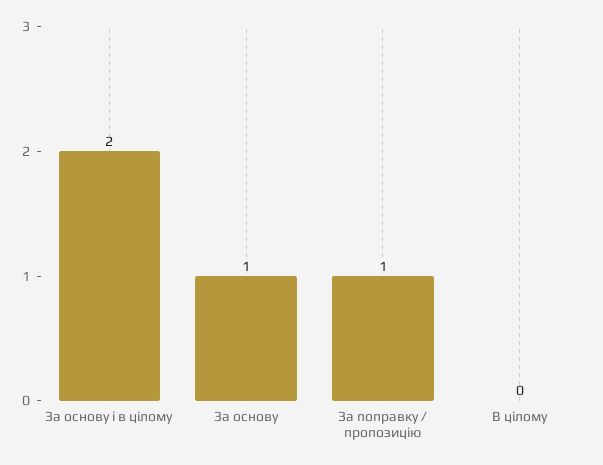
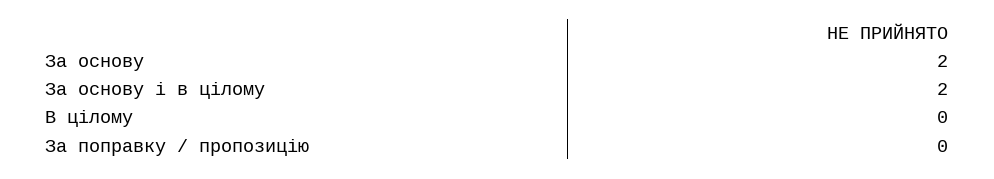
За основу: 1 -> 2
За поправку / пропозицію: 1 -> 0

